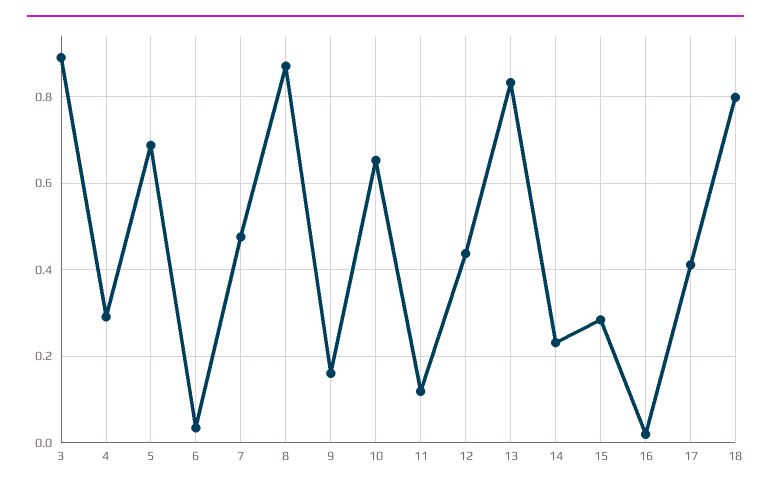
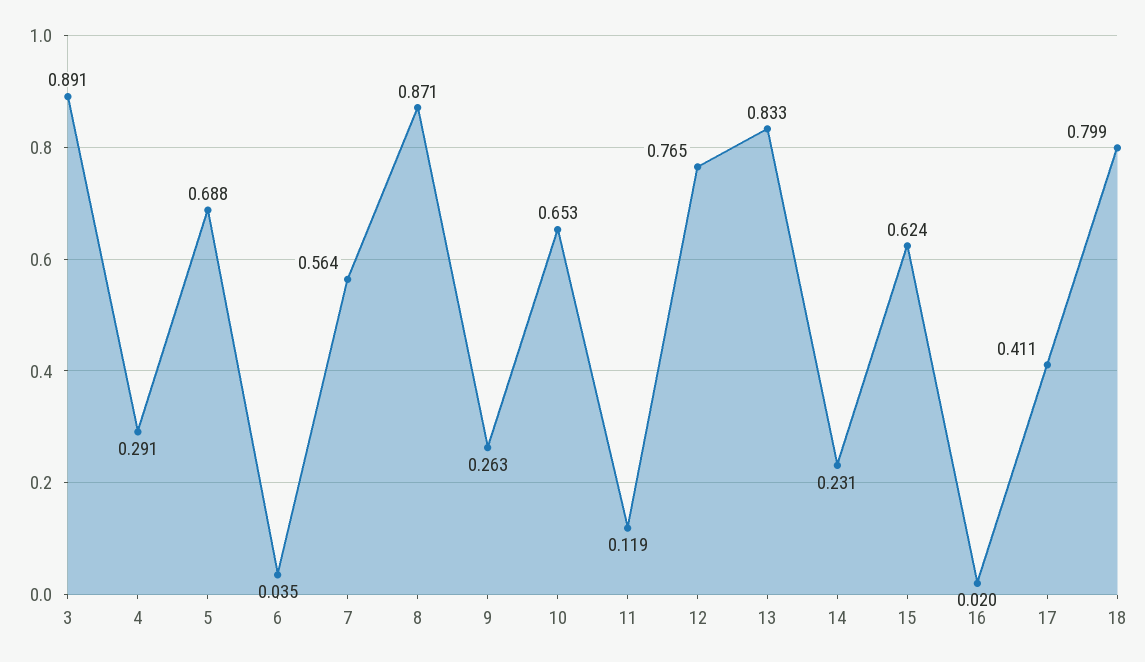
7: 0.48 -> 0.564
9: 0.16 -> 0.263
12: 0.44 -> 0.765
15: 0.28 -> 0.624

